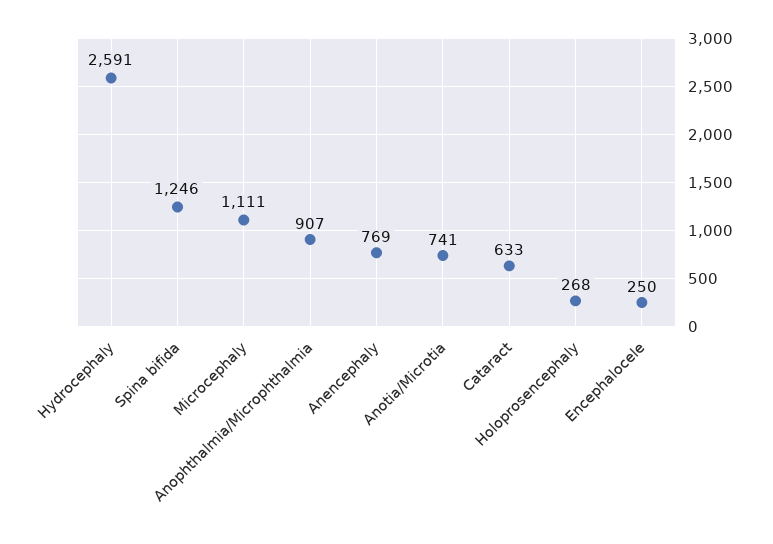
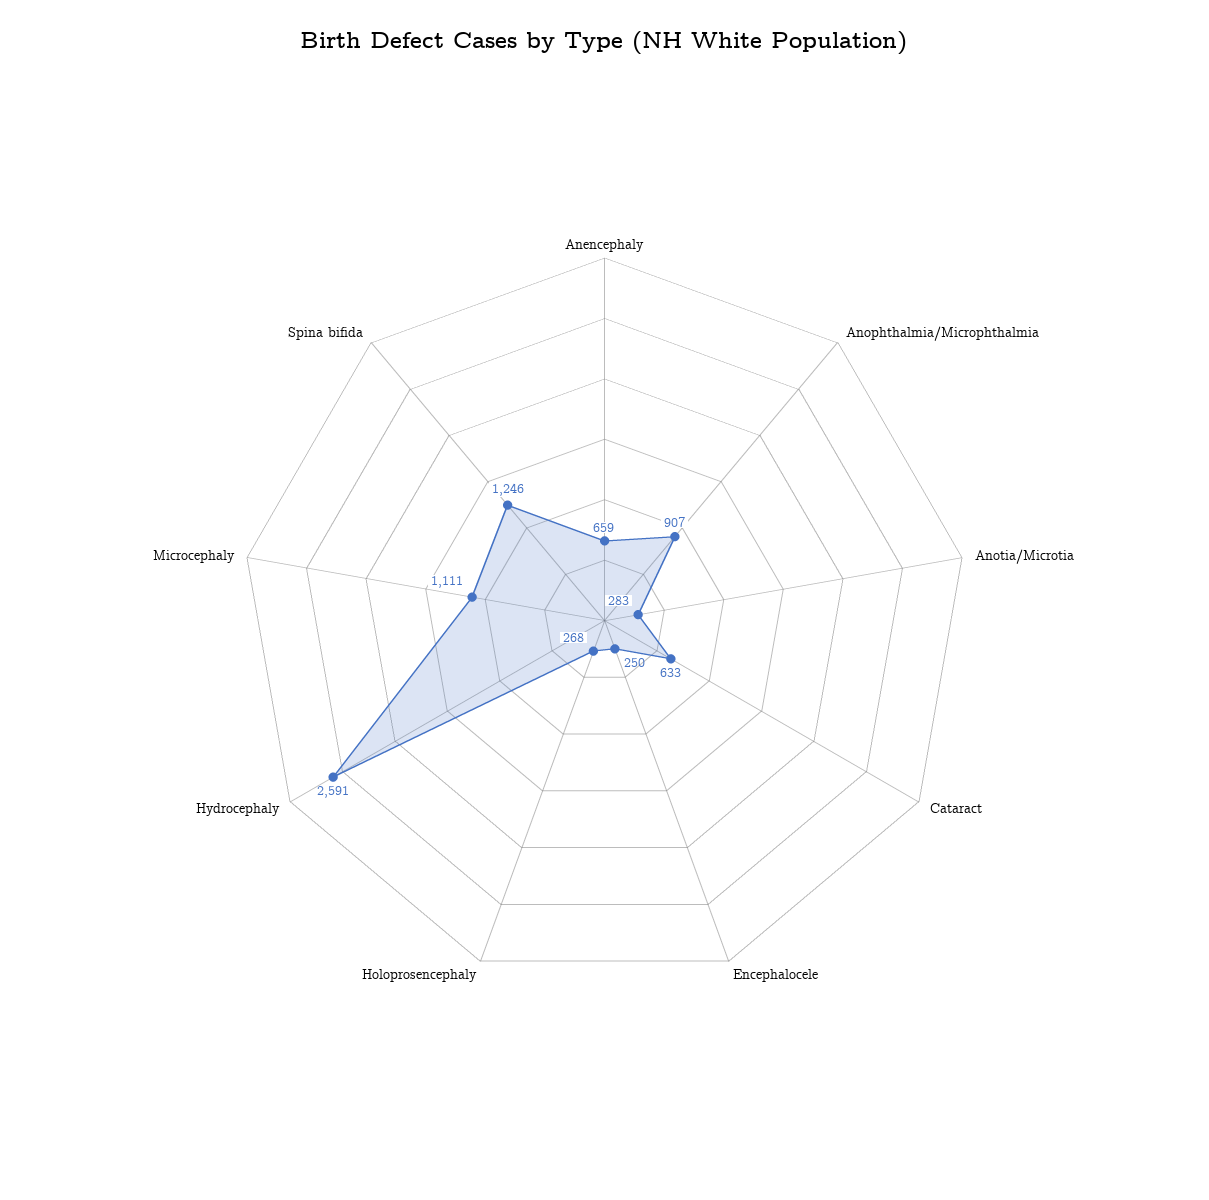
Anencephaly: 769 -> 659
Anotia/Microtia: 741 -> 283

